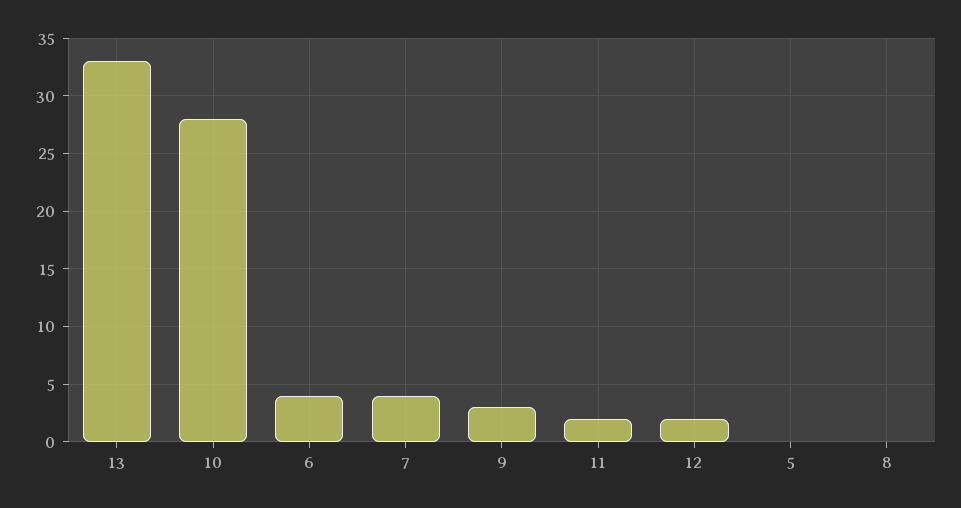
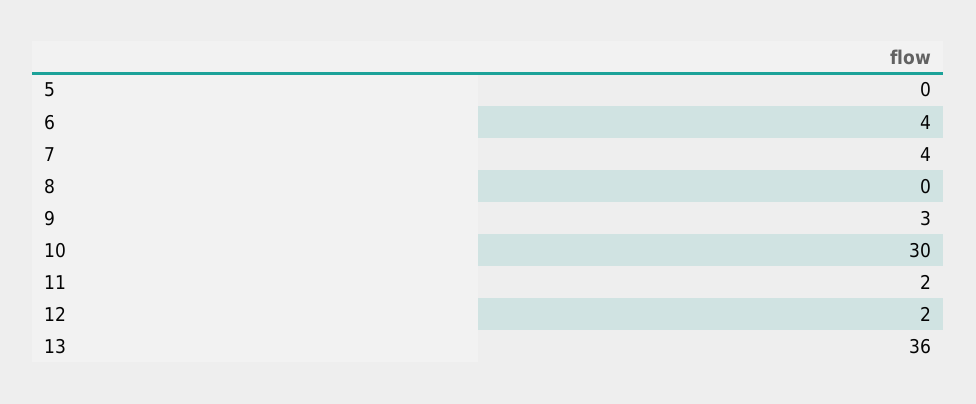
13: 33 -> 36
10: 28 -> 30

